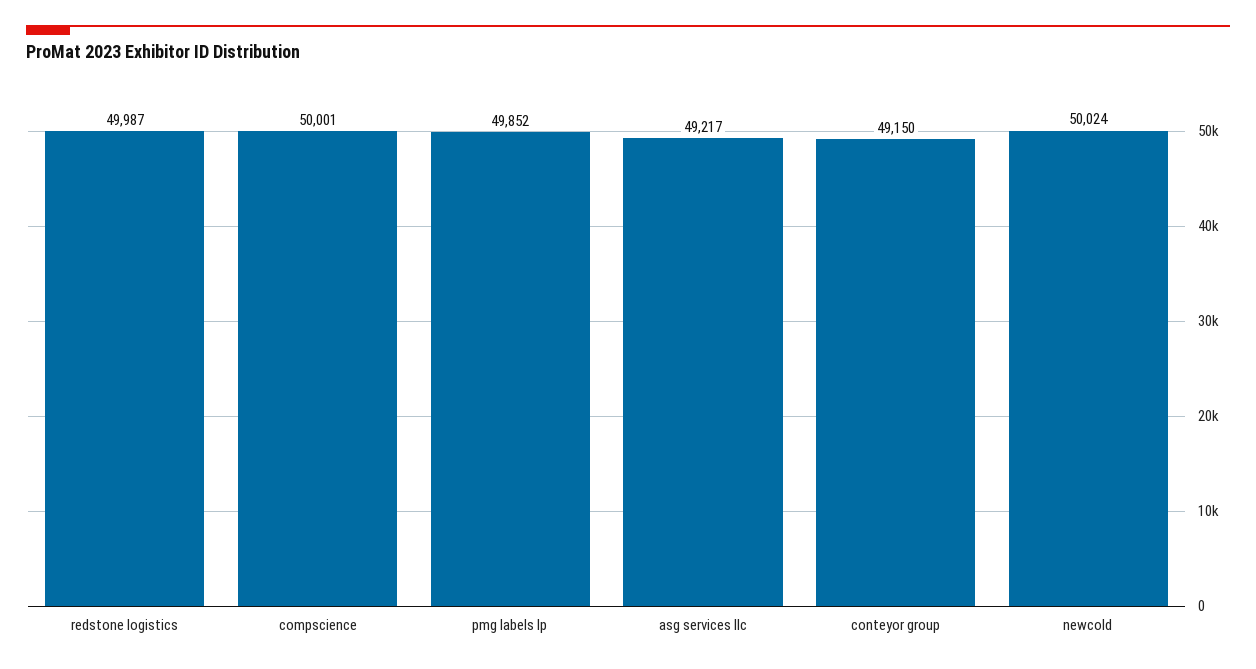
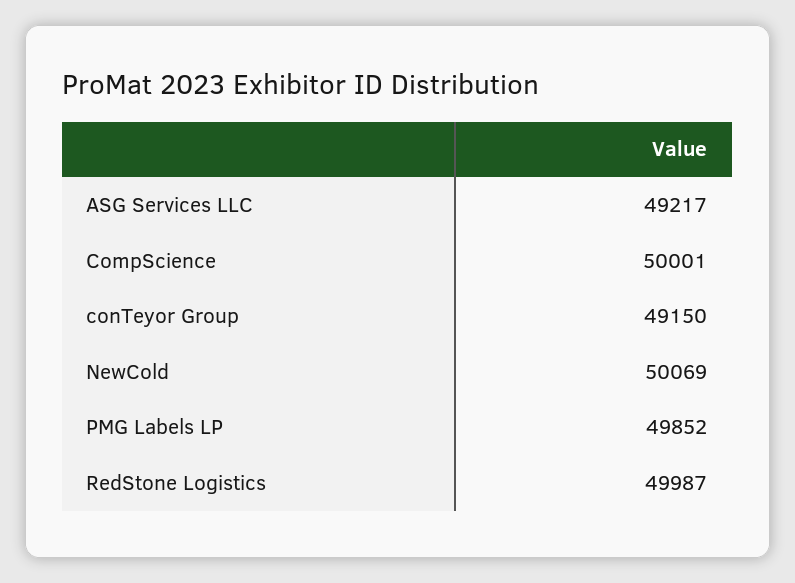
newcold: 50024 -> 50069

